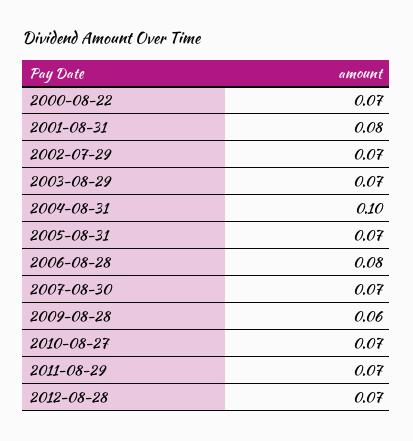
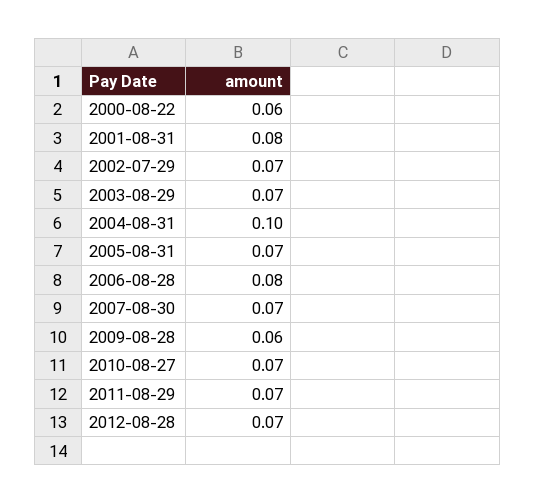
2000-08-22: 0.07 -> 0.06

